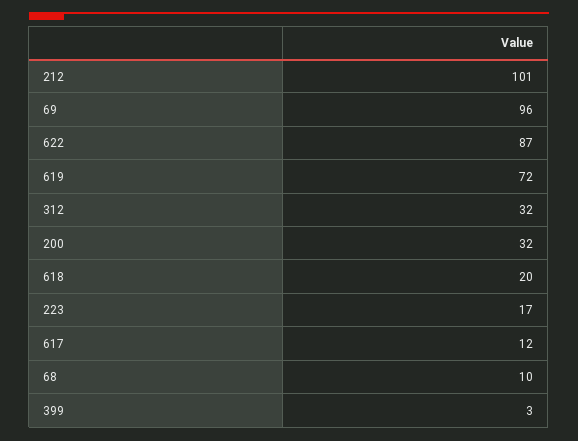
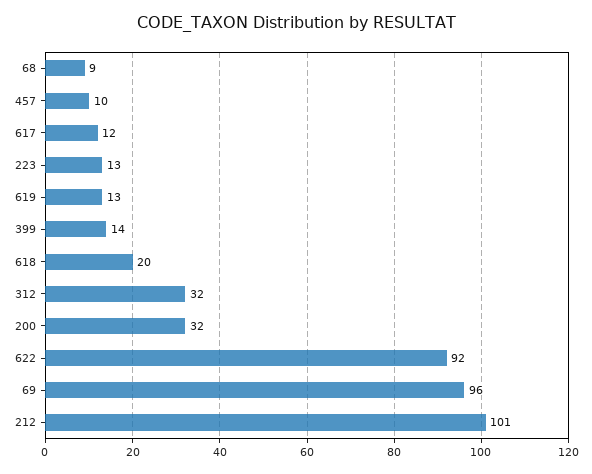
622: 87 -> 92
619: 72 -> 13
223: 17 -> 13
68: 10 -> 9
399: 3 -> 14
457: none -> 10

